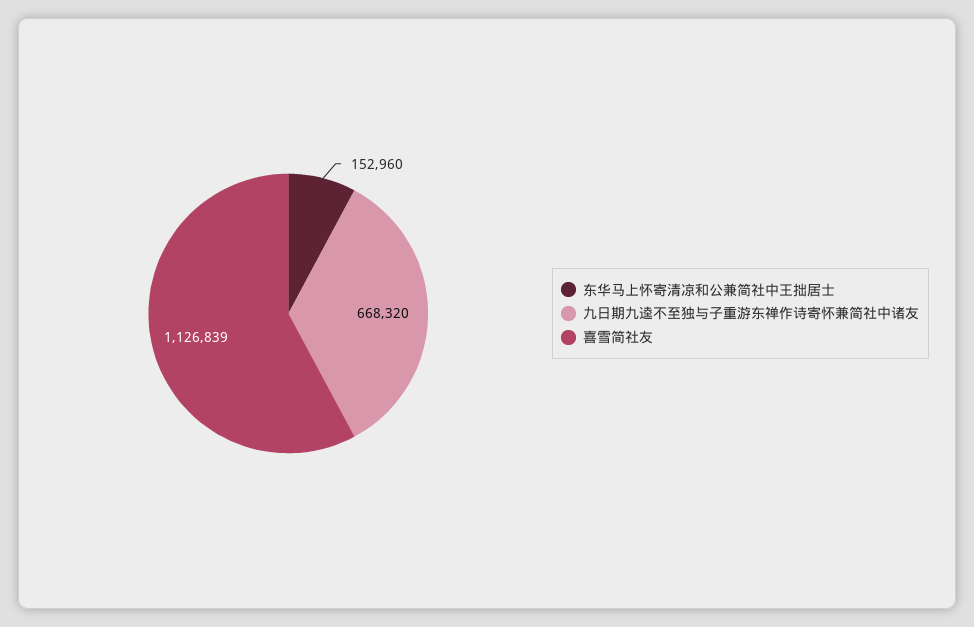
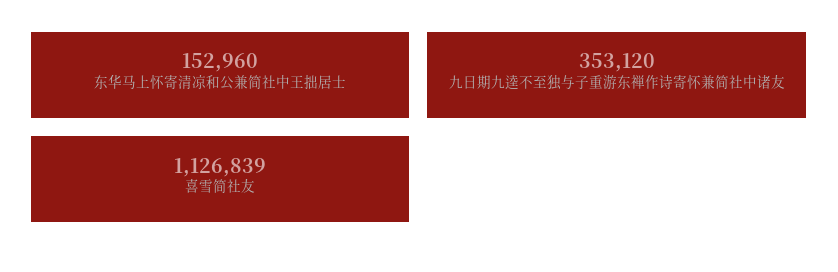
九日期九逵不至独与子重游东禅作诗寄怀兼简社中诸友: 668320 -> 353120

